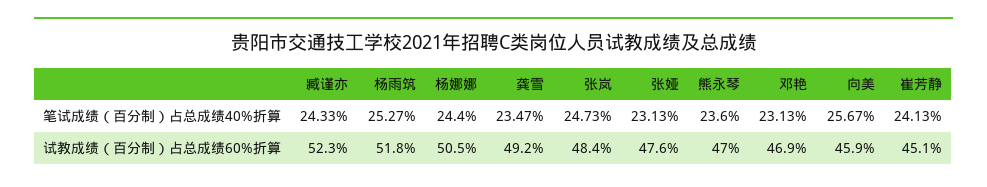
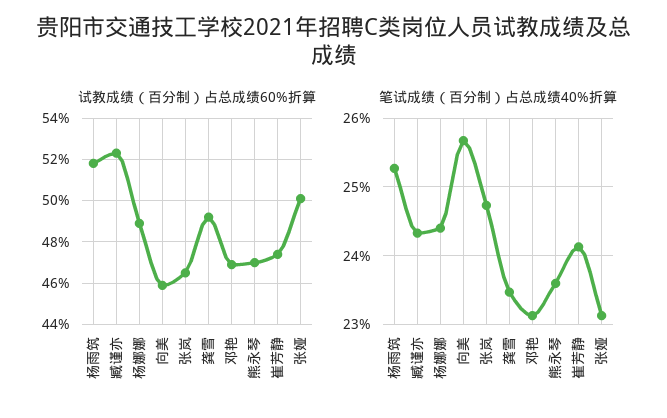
试教成绩（百分制）占总成绩60%折算, 杨娜娜: 50.5 -> 49
试教成绩（百分制）占总成绩60%折算, 张岚: 48.4 -> 46.5
试教成绩（百分制）占总成绩60%折算, 张娅: 47.6 -> 50
试教成绩（百分制）占总成绩60%折算, 崔芳静: 45.1 -> 47.5

